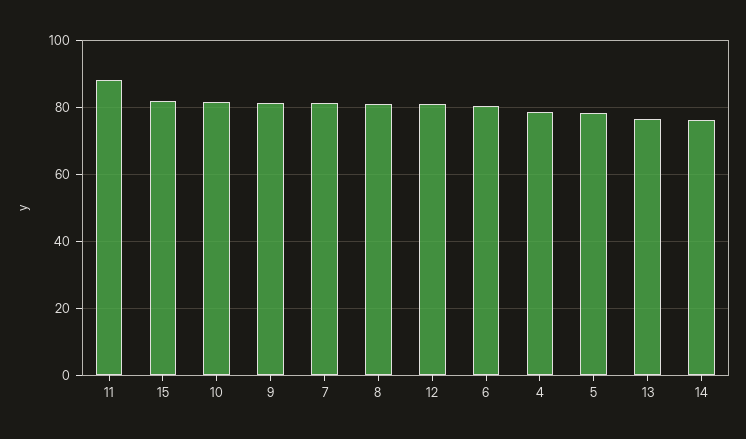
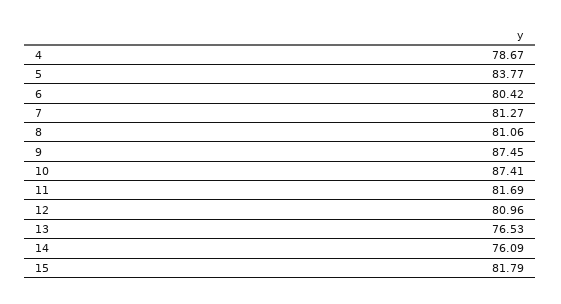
11: 88 -> 81.69
10: 82 -> 87.41
9: 82 -> 87.45
5: 78 -> 83.77

